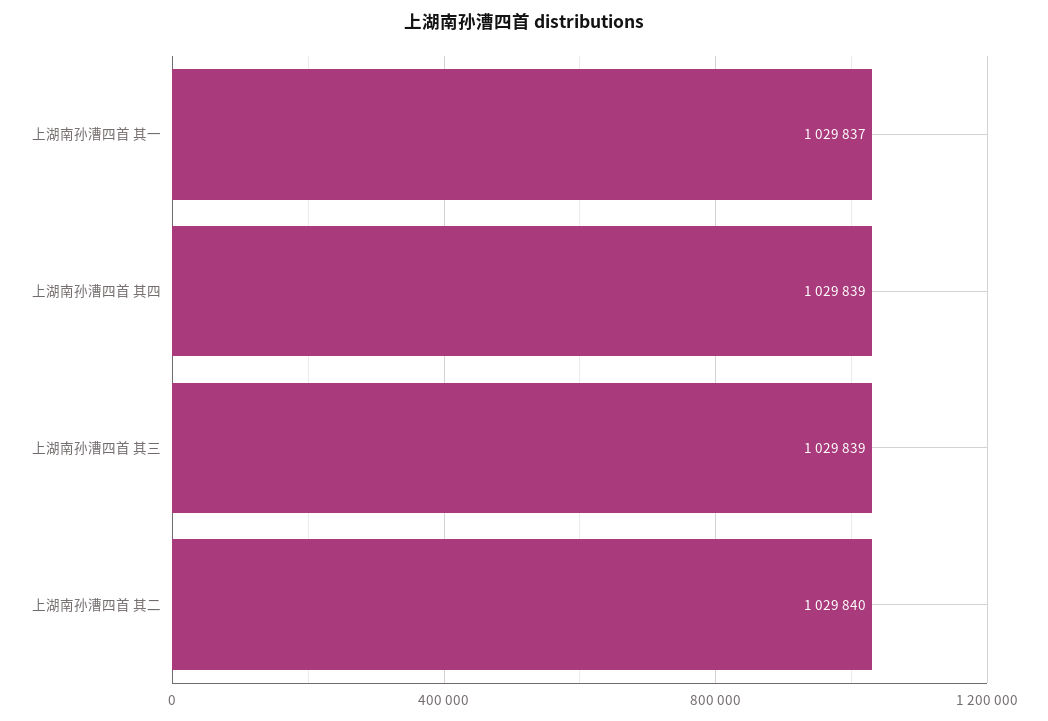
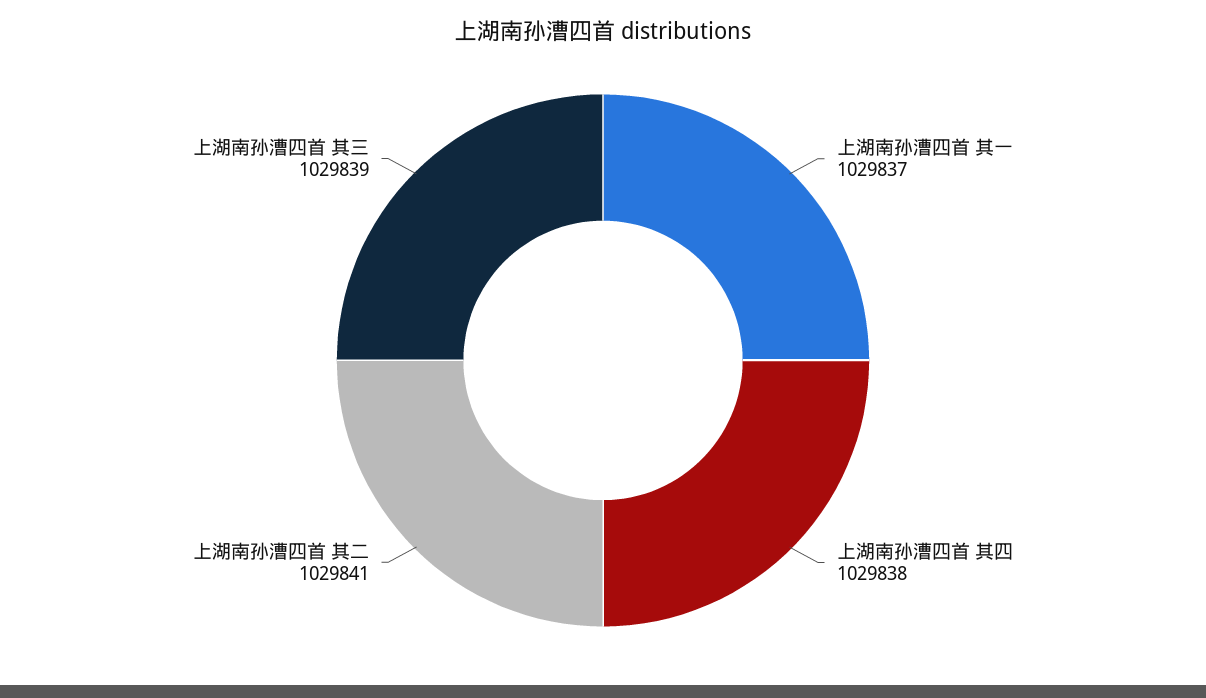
上湖南孙漕四首 其四: 1029839 -> 1029838
上湖南孙漕四首 其二: 1029840 -> 1029841

